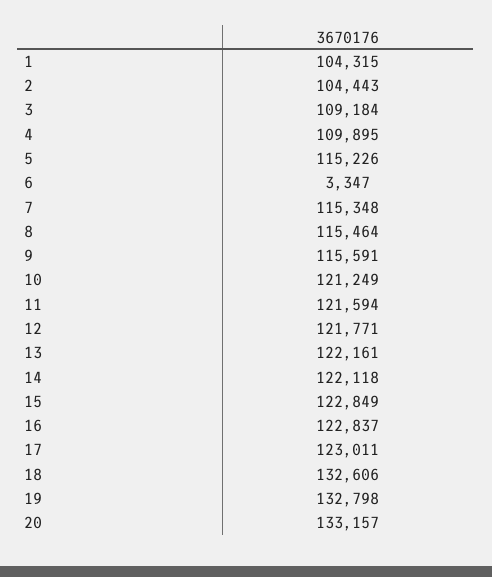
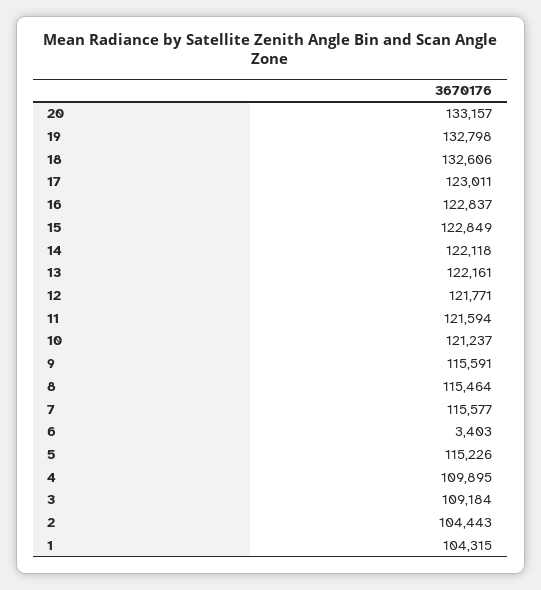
6: 3347 -> 3403
7: 115348 -> 115577
10: 121249 -> 121237

